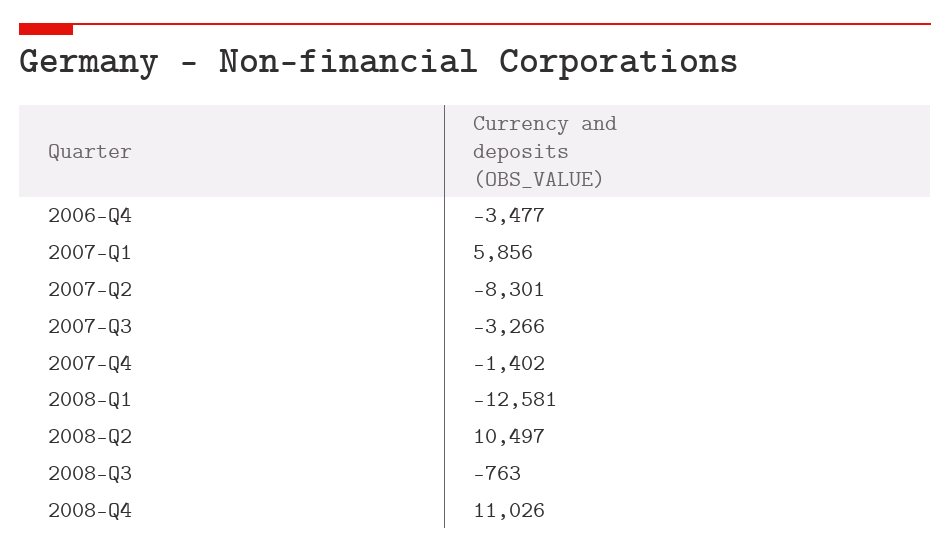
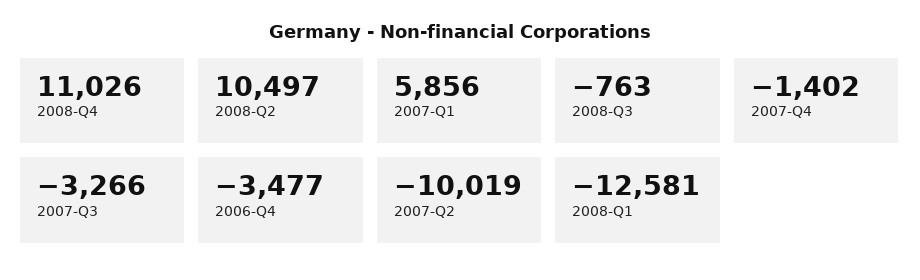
2007-Q2: -8301 -> -10019

